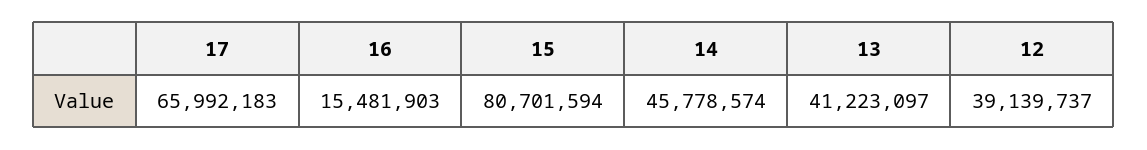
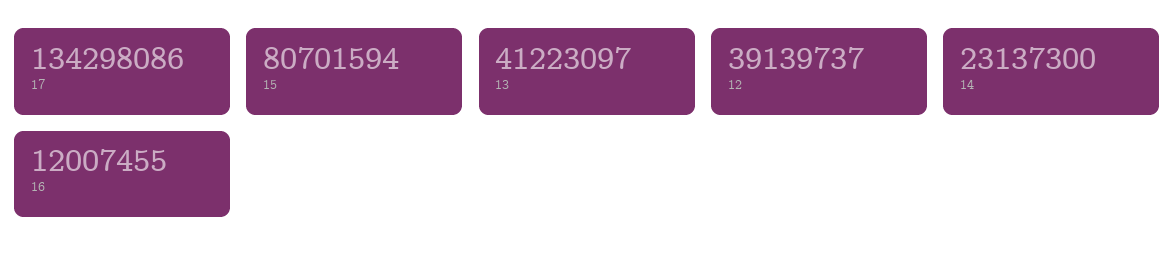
17: 65992183 -> 134298086
16: 15481903 -> 12007455
14: 45778574 -> 23137300

